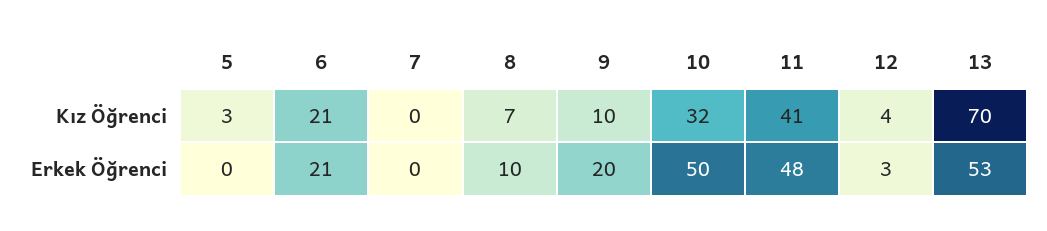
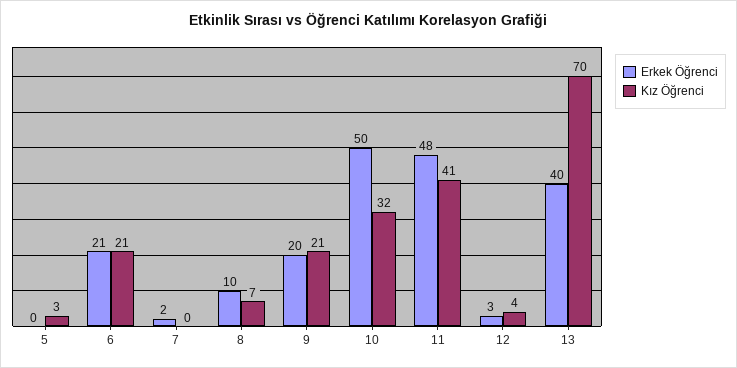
Kız Öğrenci, 9: 10 -> 21
Erkek Öğrenci, 7: 0 -> 2
Erkek Öğrenci, 13: 53 -> 40

